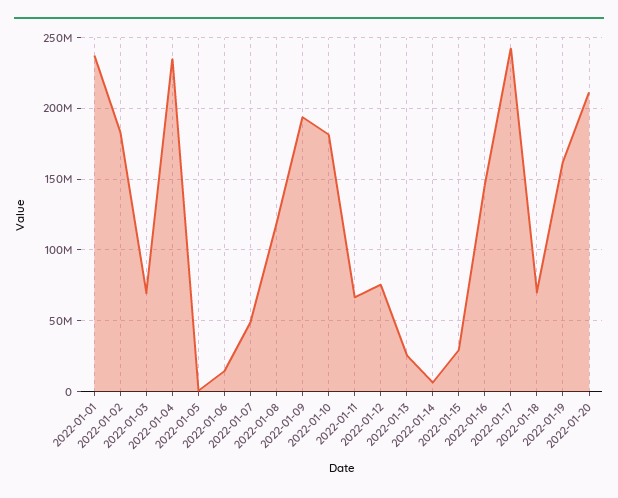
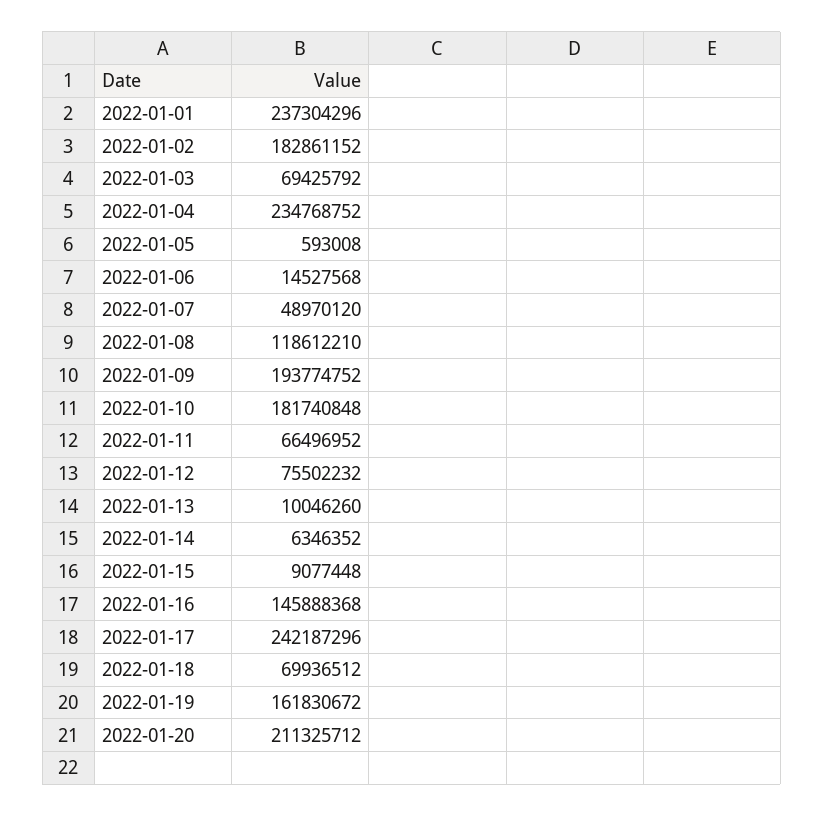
2022-01-13: 25000000 -> 10046260
2022-01-15: 30000000 -> 9077448

